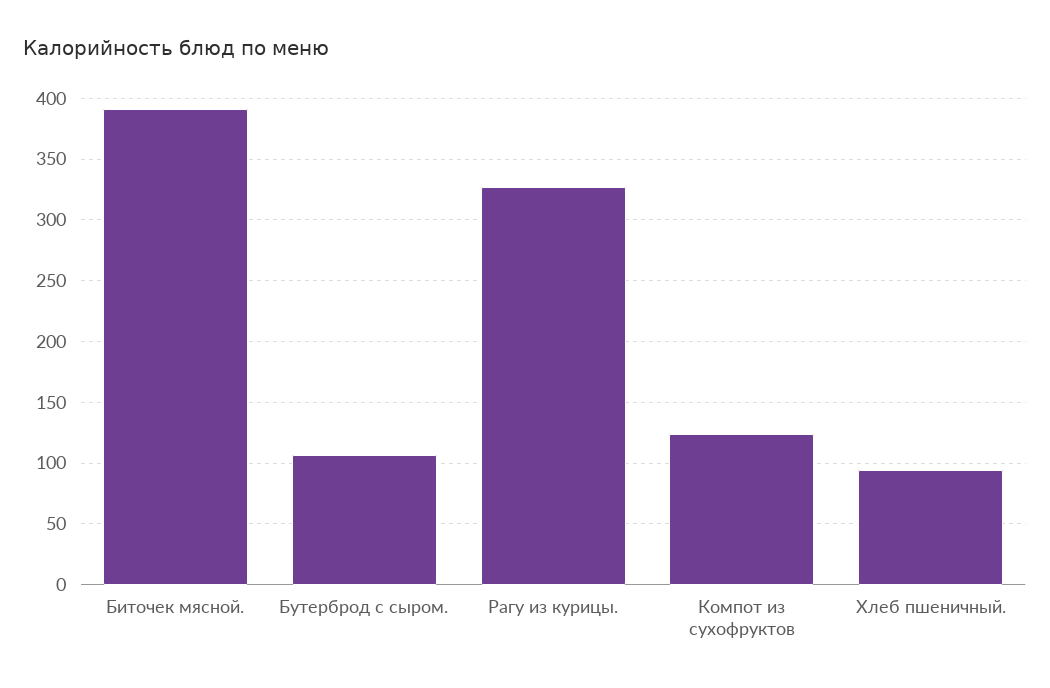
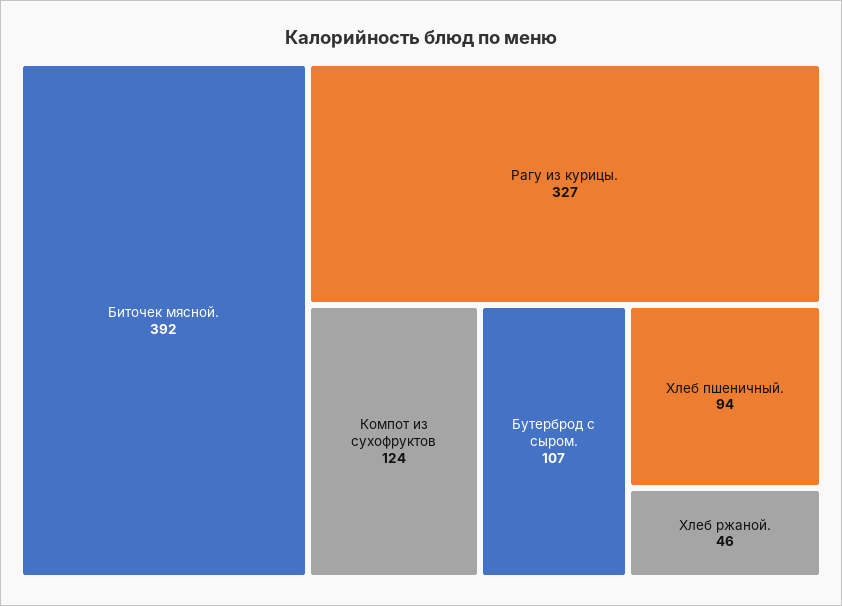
Хлеб ржаной.: none -> 46

